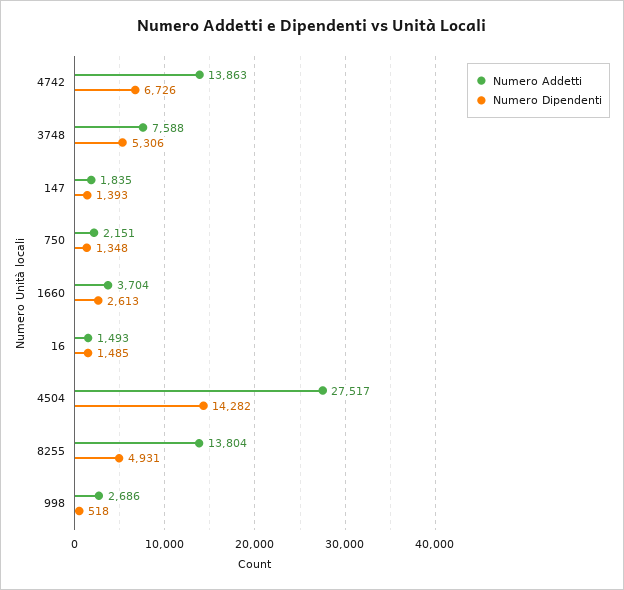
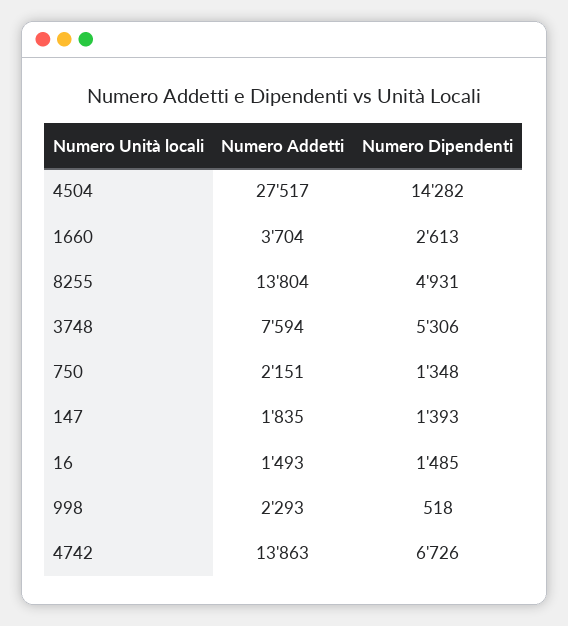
Numero Addetti, 3748: 7588 -> 7594
Numero Addetti, 998: 2686 -> 2293

